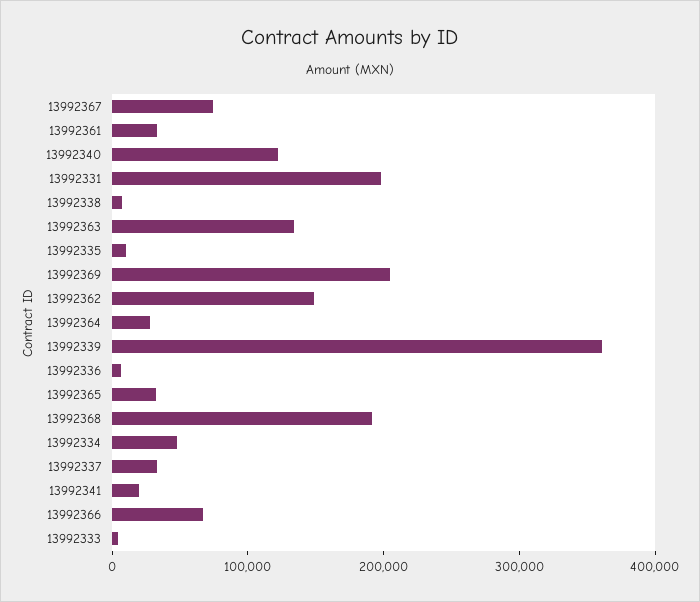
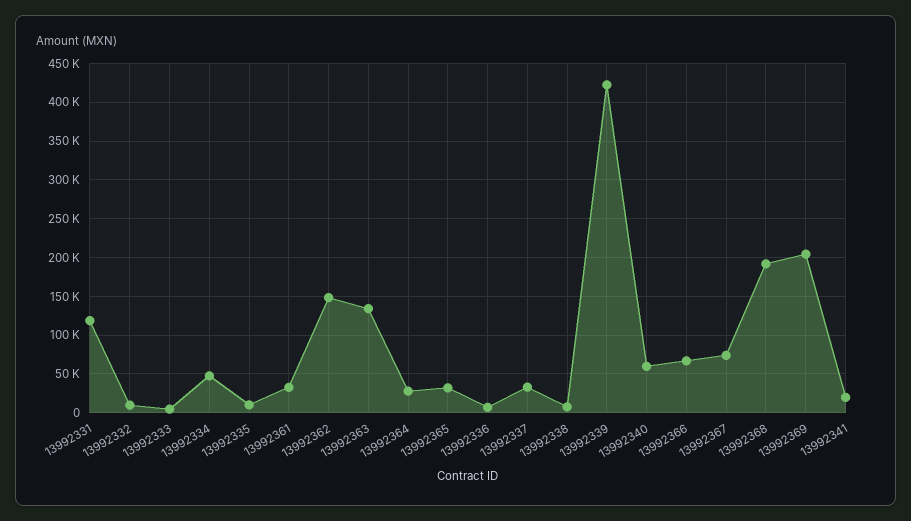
13992340: 120000 -> 60000
13992331: 200000 -> 120000
13992339: 360000 -> 420000
13992332: none -> 10000

